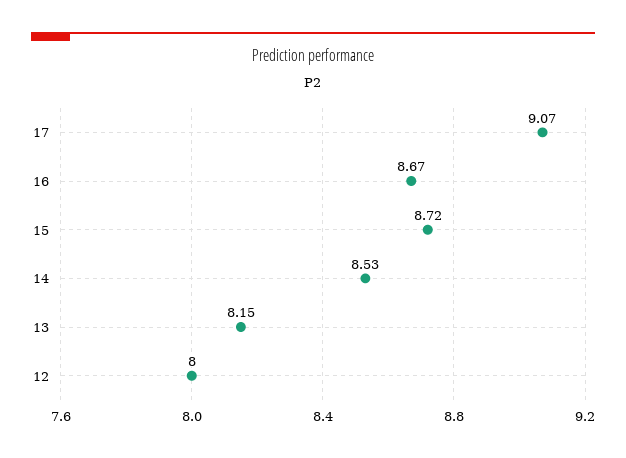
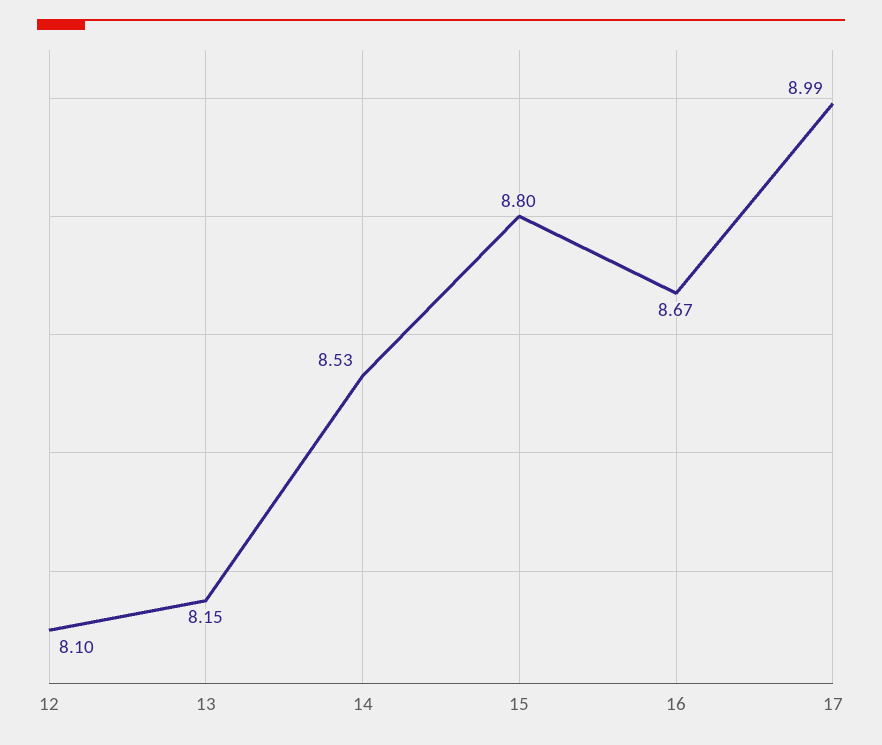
17: 9.07 -> 8.99
15: 8.72 -> 8.8
12: 8 -> 8.1

